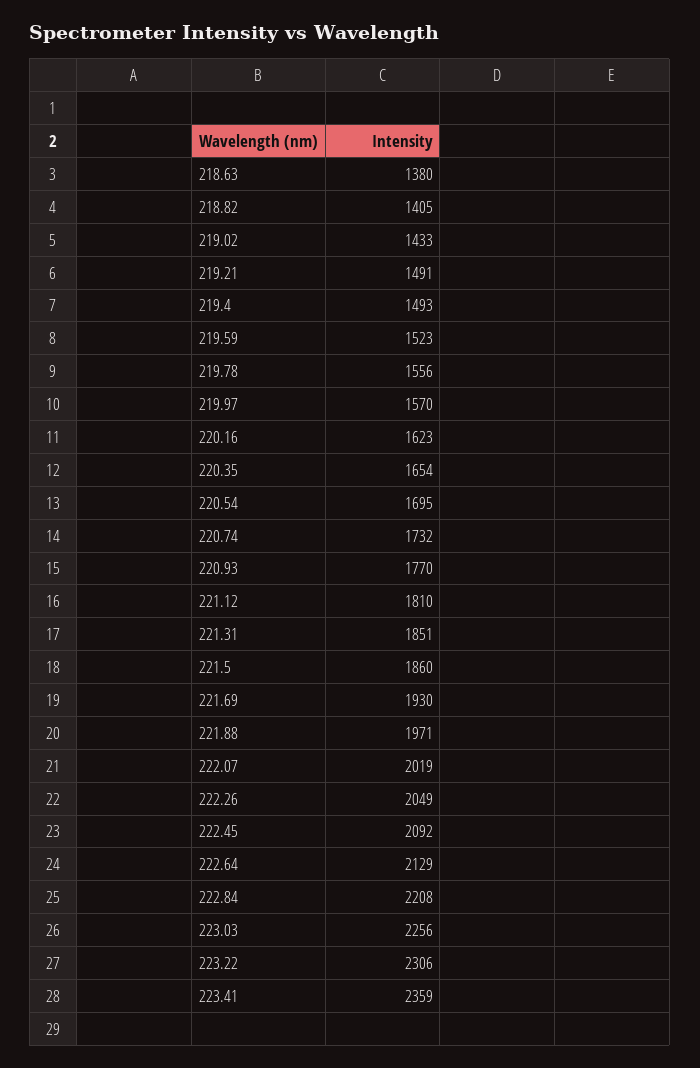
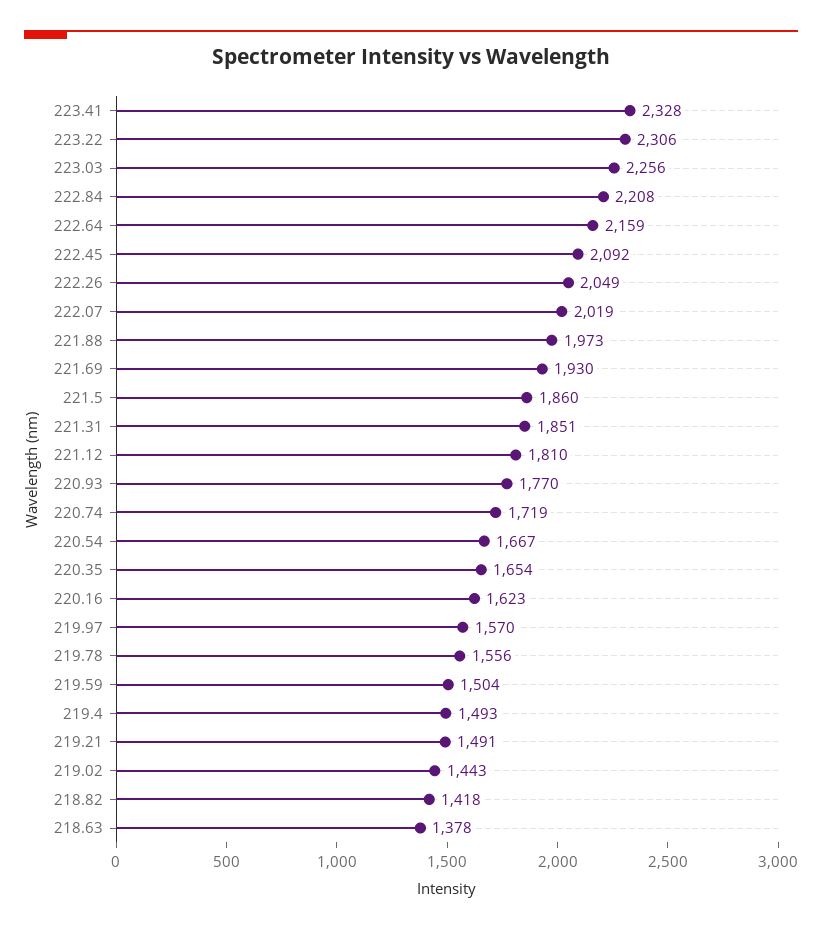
218.63: 1380 -> 1378
218.82: 1405 -> 1418
219.02: 1433 -> 1443
219.59: 1523 -> 1504
220.54: 1695 -> 1667
220.74: 1732 -> 1719
221.88: 1971 -> 1973
222.64: 2129 -> 2159
223.41: 2359 -> 2328

